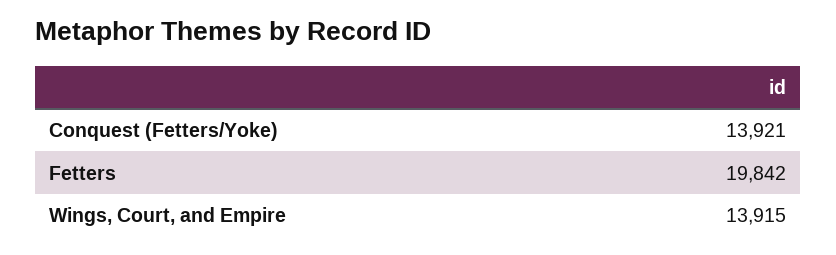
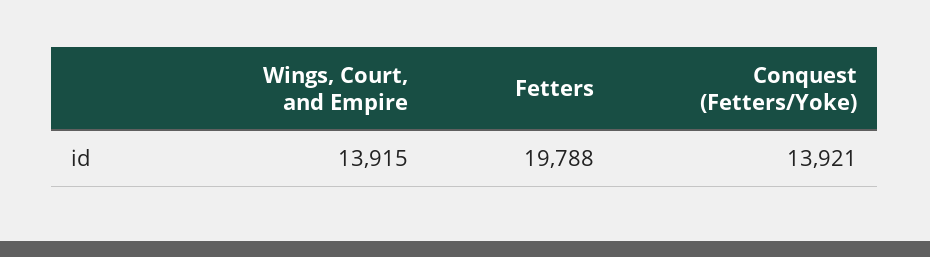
Fetters: 19842 -> 19788

